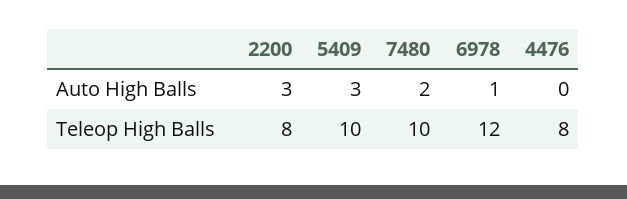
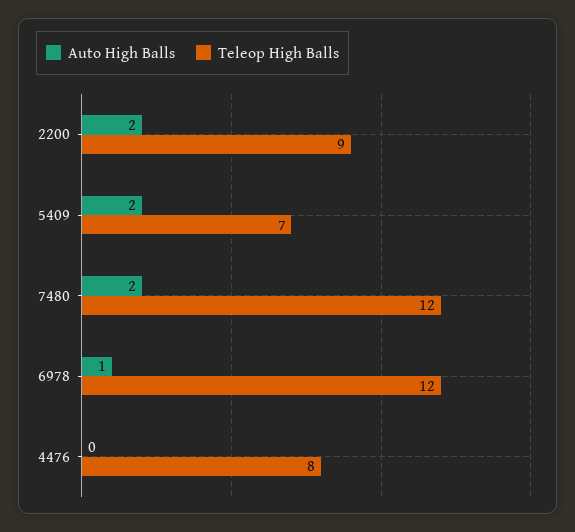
Auto High Balls, 2200: 3 -> 2
Auto High Balls, 5409: 3 -> 2
Teleop High Balls, 2200: 8 -> 9
Teleop High Balls, 5409: 10 -> 7
Teleop High Balls, 7480: 10 -> 12

